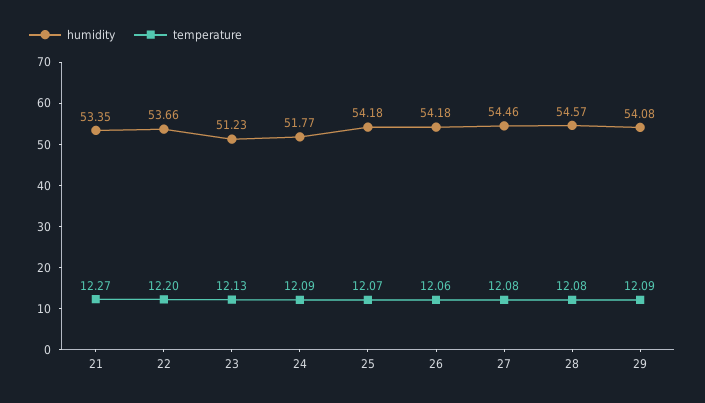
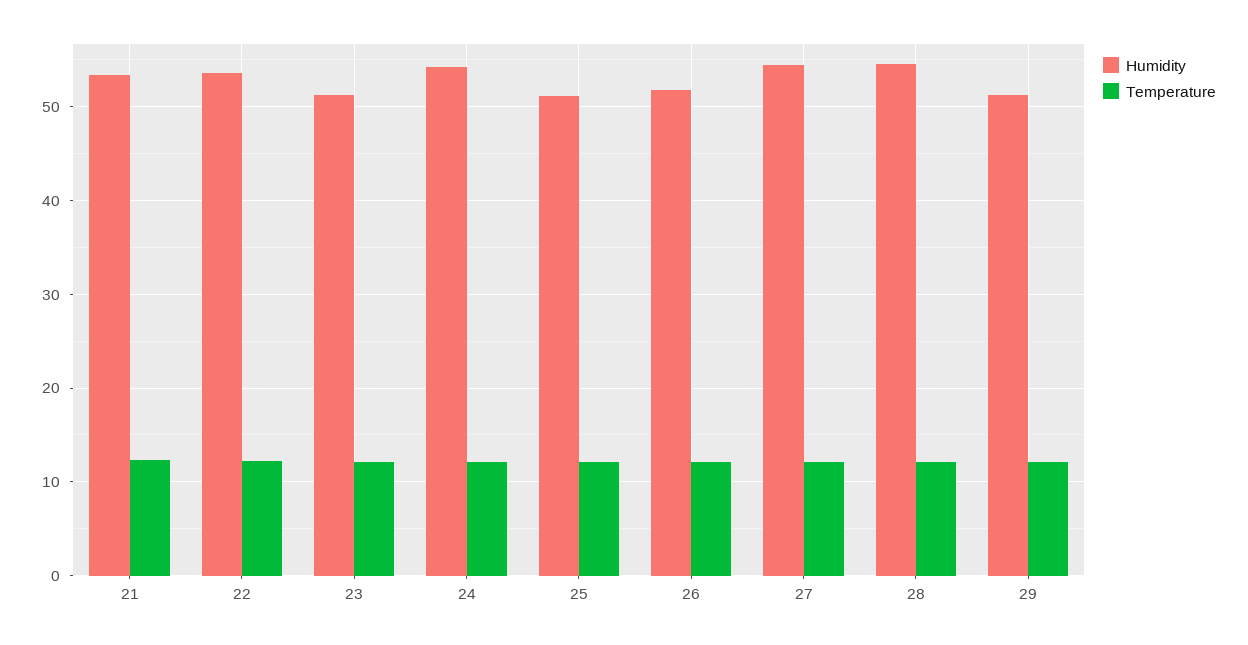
humidity, 24: 51.77 -> 54
humidity, 25: 54.18 -> 51
humidity, 26: 54.18 -> 52
humidity, 29: 54.08 -> 51

